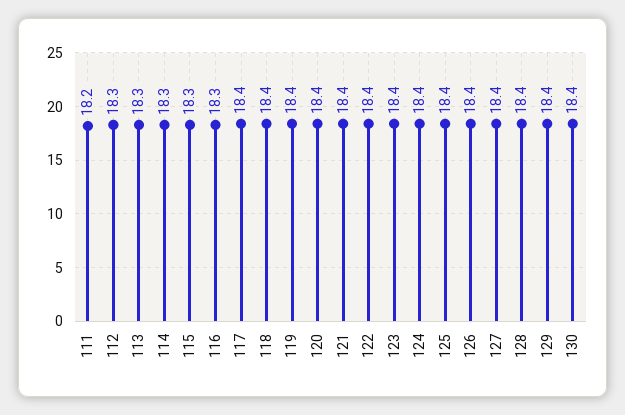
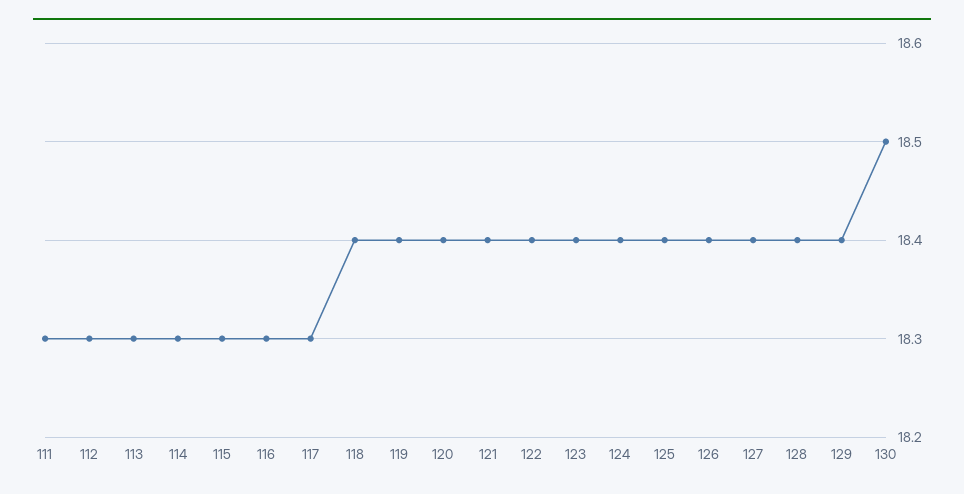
111: 18.2 -> 18.3
117: 18.4 -> 18.3
130: 18.4 -> 18.5

